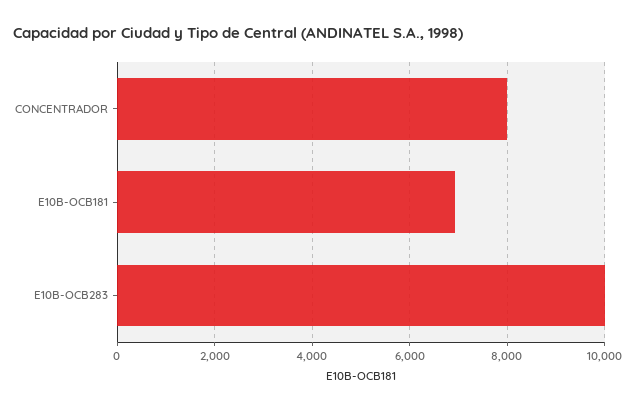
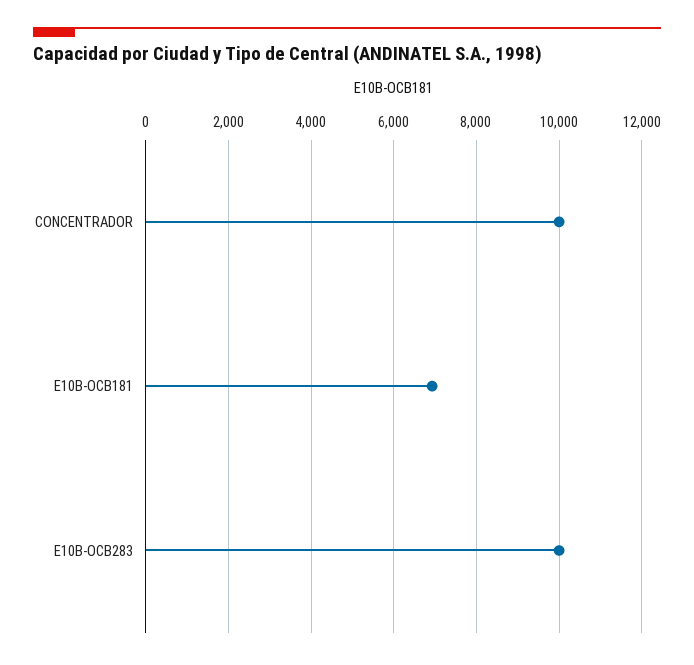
CONCENTRADOR: 8000 -> 10000

